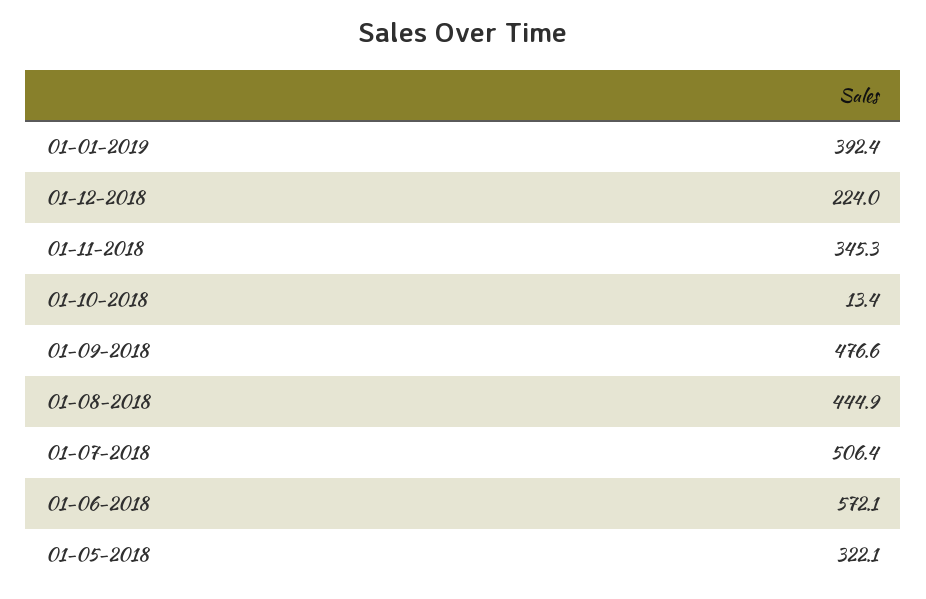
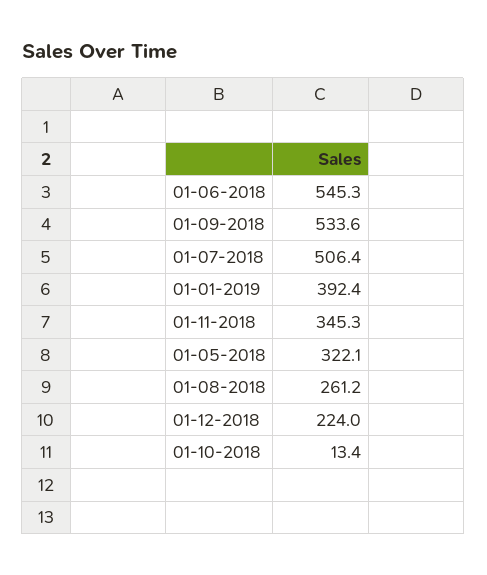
01-09-2018: 476.6 -> 533.6
01-08-2018: 444.9 -> 261.2
01-06-2018: 572.1 -> 545.3

